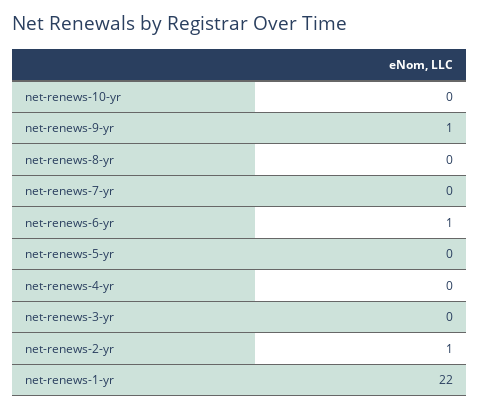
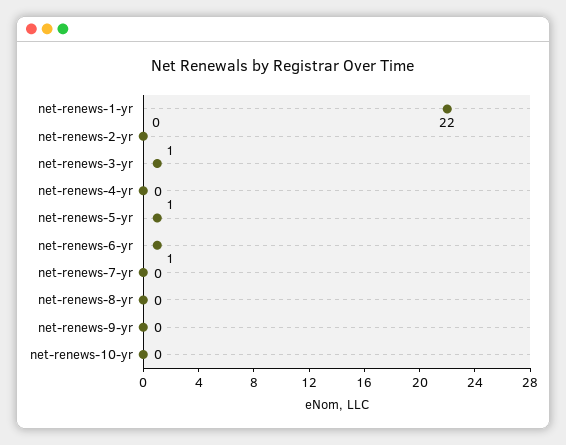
net-renews-9-yr: 1 -> 0
net-renews-5-yr: 0 -> 1
net-renews-3-yr: 0 -> 1
net-renews-2-yr: 1 -> 0

